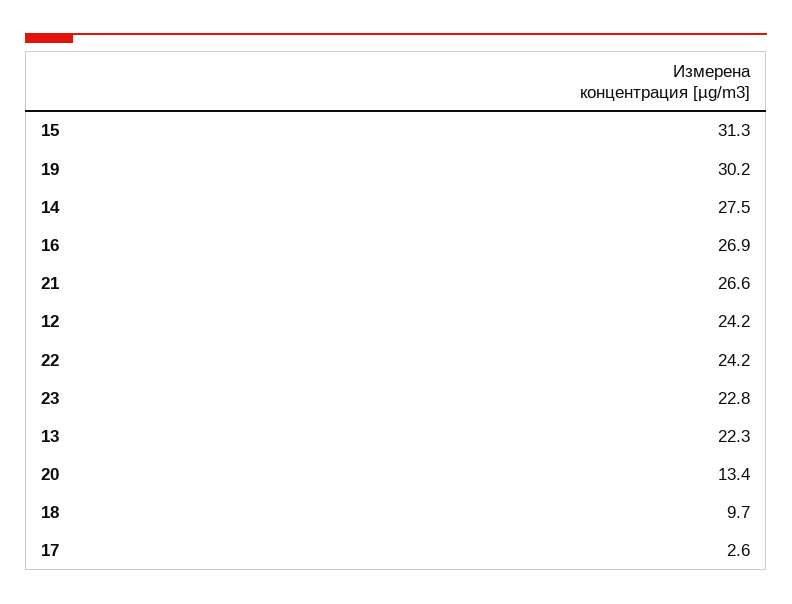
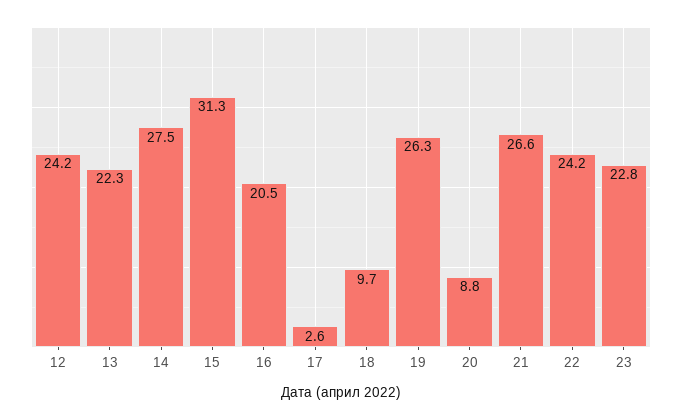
19: 30.2 -> 26.3
16: 26.9 -> 20.5
20: 13.4 -> 8.8

